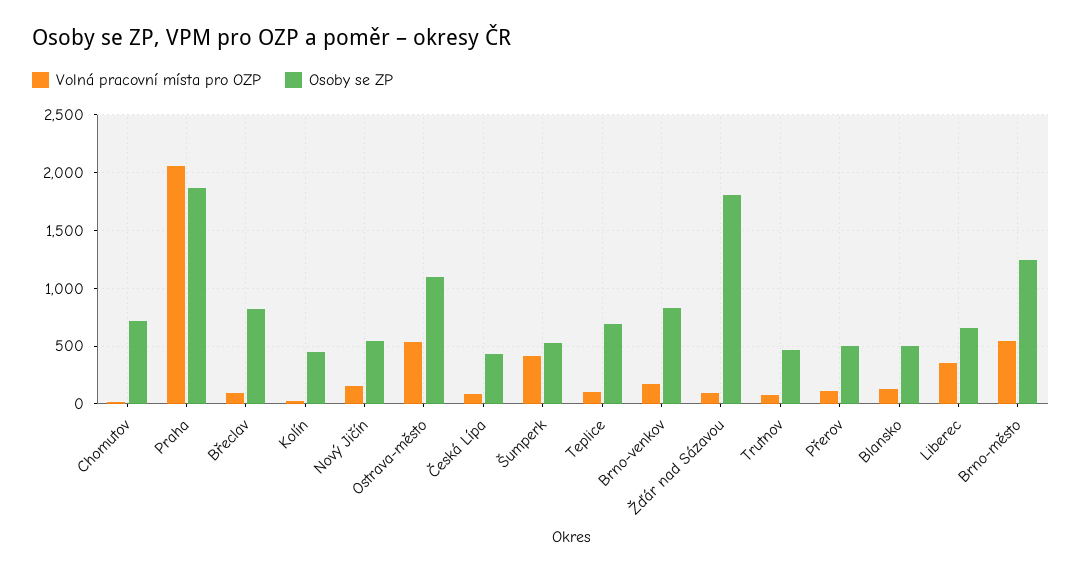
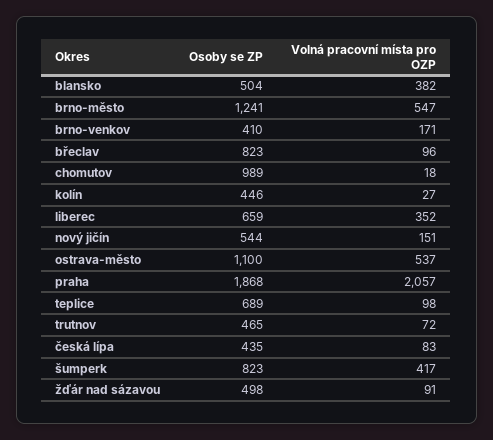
Osoby se ZP, Chomutov: 700 -> 989
Osoby se ZP, Šumperk: 500 -> 823
Osoby se ZP, Brno-venkov: 800 -> 410
Osoby se ZP, Žďár nad Sázavou: 1800 -> 498
Volná pracovní místa pro OZP, Přerov: 100 -> none
Osoby se ZP, Přerov: 500 -> none
Volná pracovní místa pro OZP, Blansko: 100 -> 382

